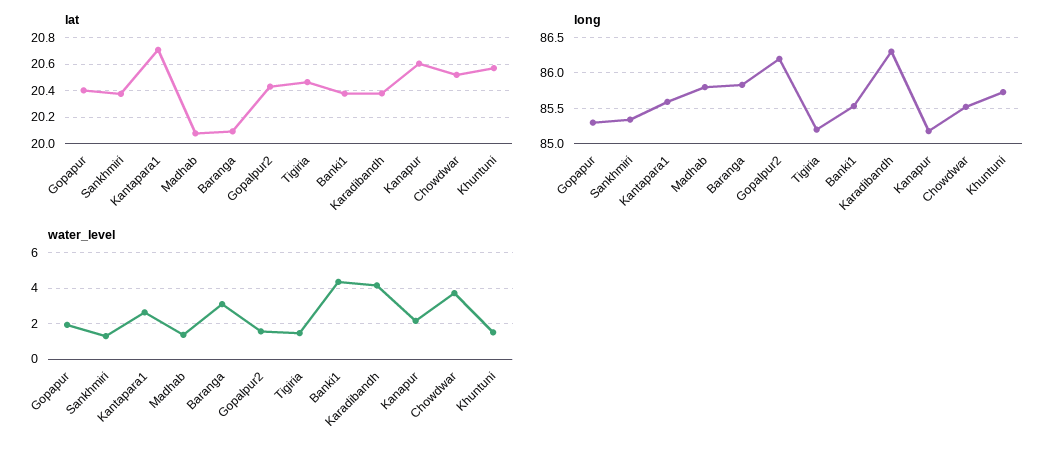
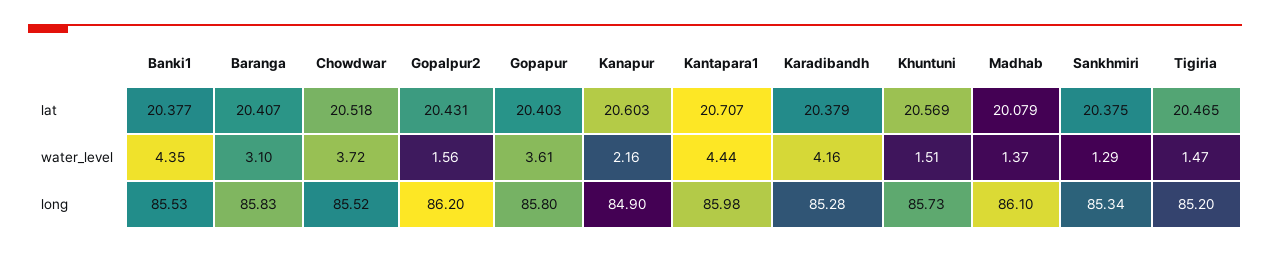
lat, Baranga: 20.1 -> 20.407
long, Gopapur: 85.3 -> 85.8
long, Kantapara1: 85.6 -> 85.98
long, Madhab: 85.8 -> 86.1
long, Karadibandh: 86.3 -> 85.28
long, Kanapur: 85.2 -> 84.9
water_level, Gopapur: 2 -> 3.61
water_level, Kantapara1: 2.5 -> 4.44

